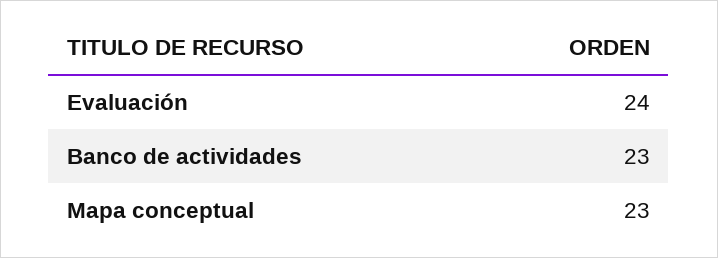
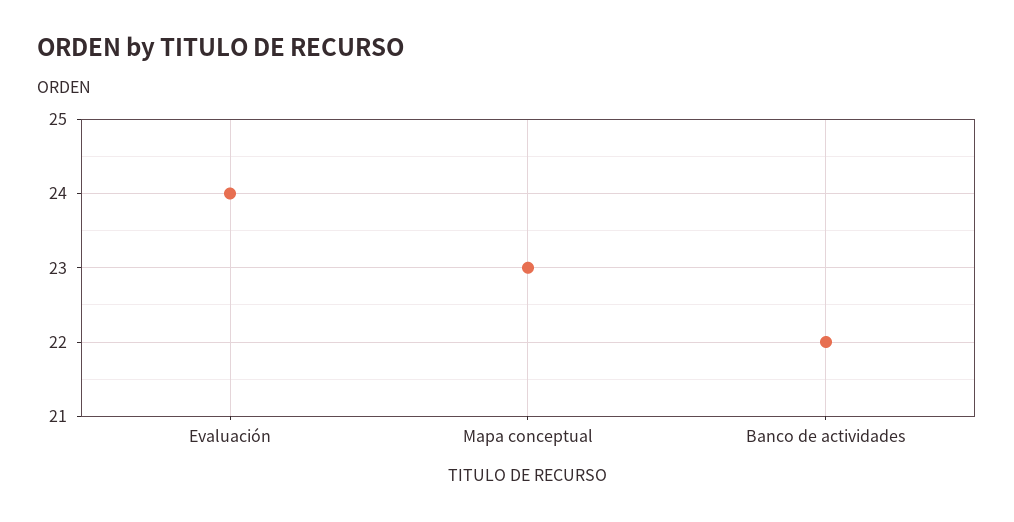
Banco de actividades: 23 -> 22

